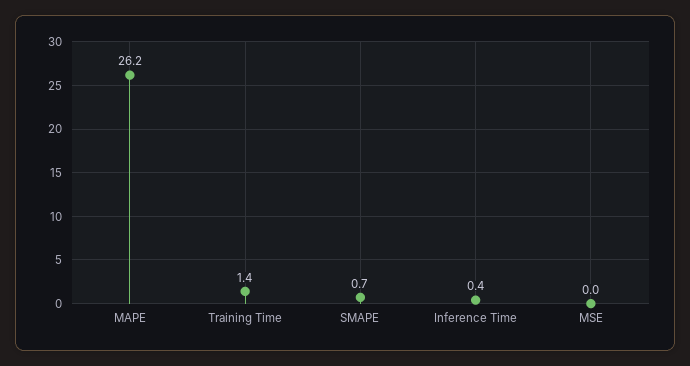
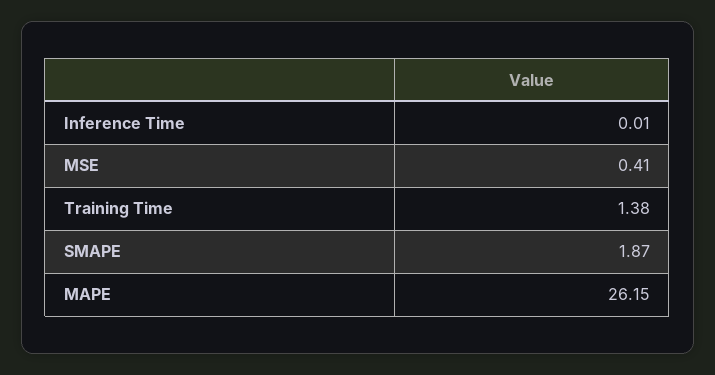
SMAPE: 0.7 -> 1.87
Inference Time: 0.4 -> 0.01
MSE: 0 -> 0.41

